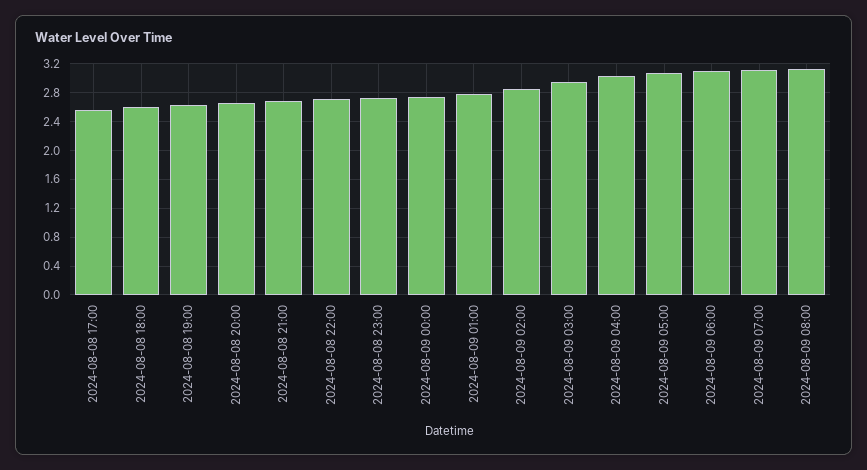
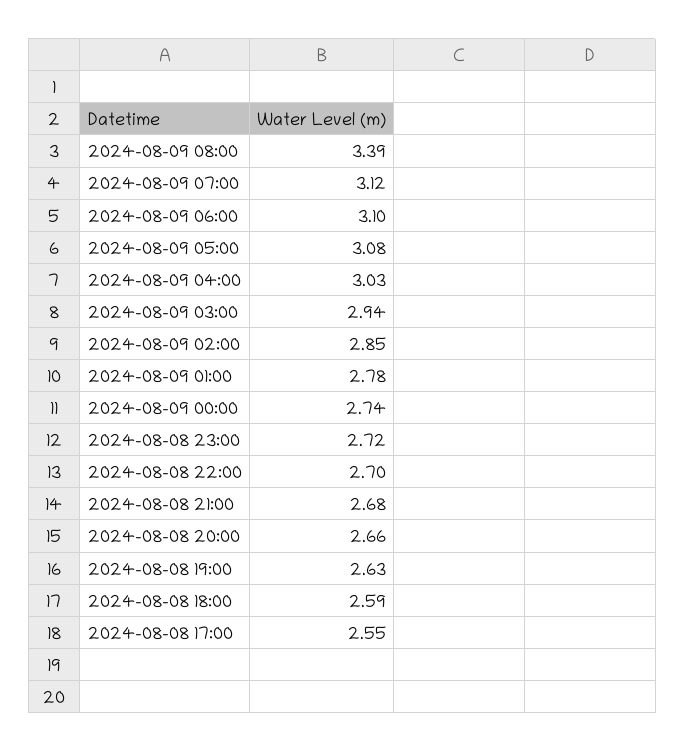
2024-08-09 08:00: 3.1 -> 3.39

